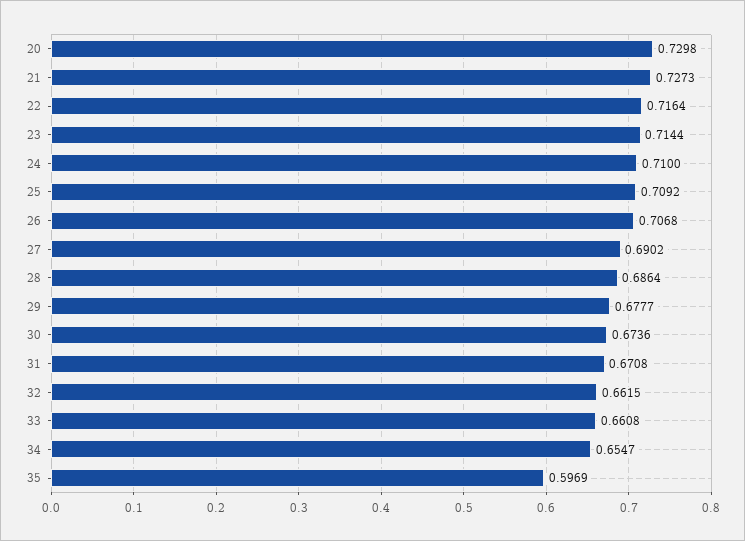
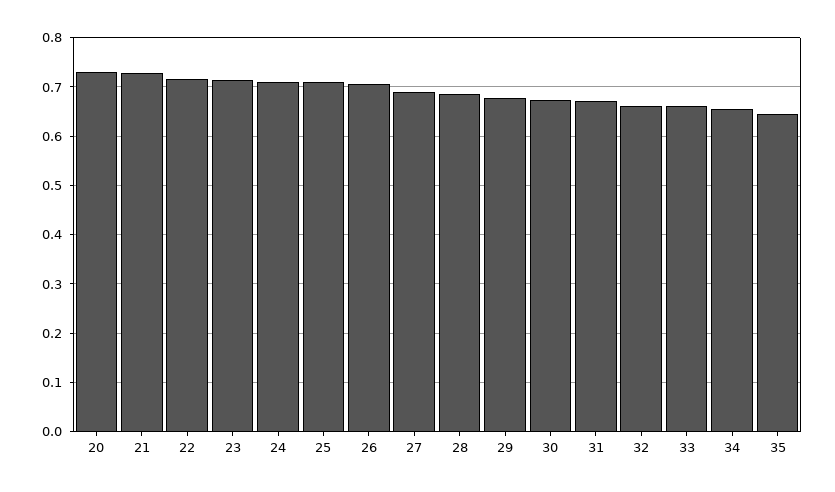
35: 0.5969 -> 0.64

